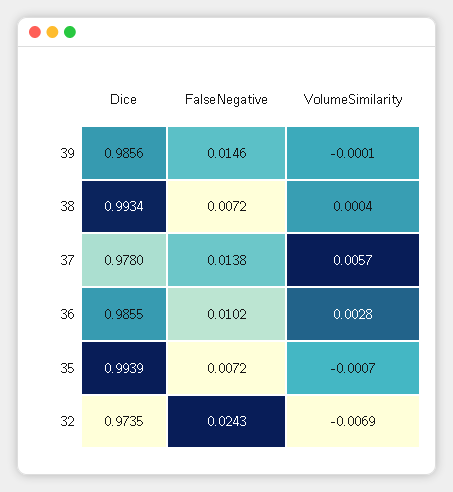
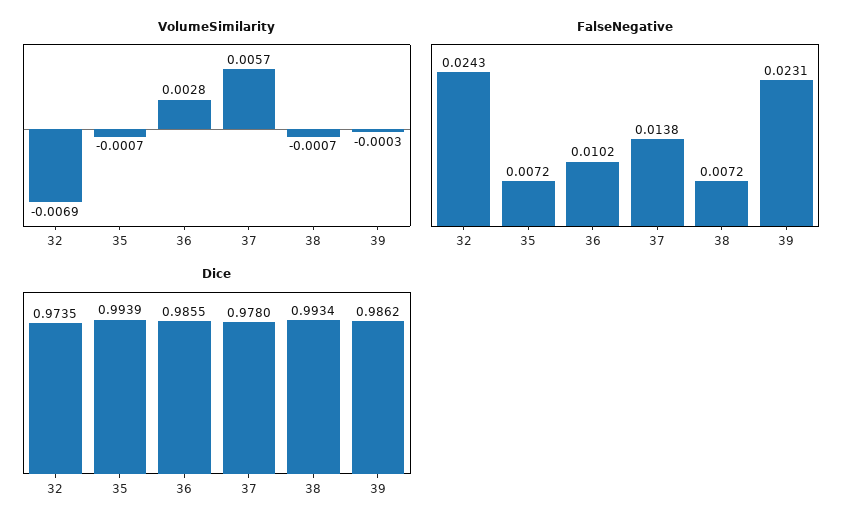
Dice, 39: 0.9856 -> 0.9862
FalseNegative, 39: 0.0146 -> 0.0231
VolumeSimilarity, 39: -0.0001 -> -0.0003
VolumeSimilarity, 38: 0.0004 -> -0.0007

